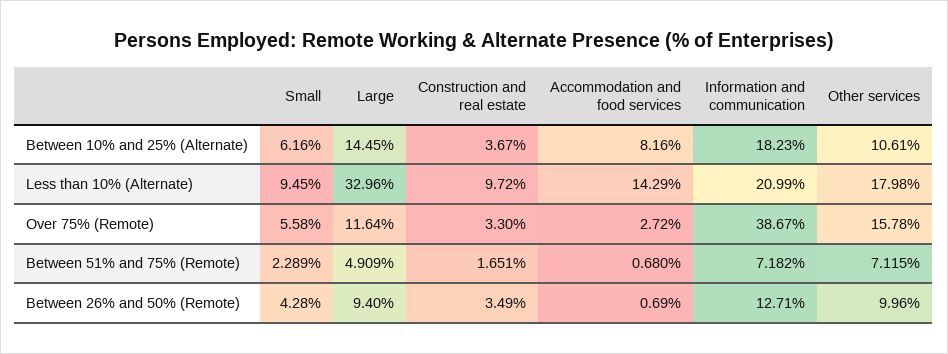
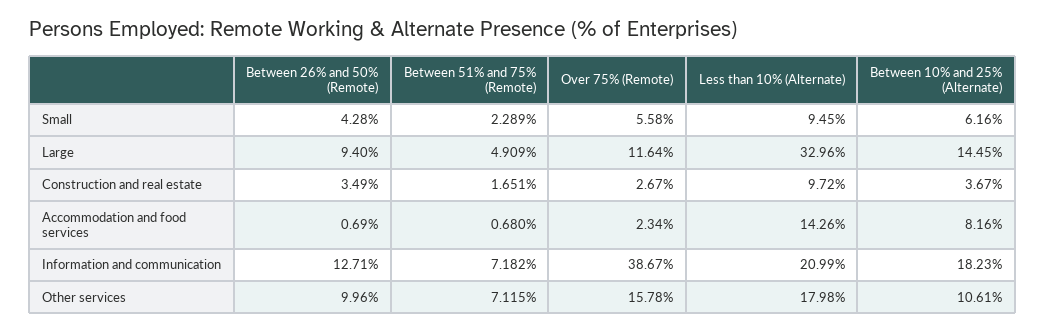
Accommodation and food services, Less than 10% (Alternate): 14.29 -> 14.26
Construction and real estate, Over 75% (Remote): 3.3 -> 2.67
Accommodation and food services, Over 75% (Remote): 2.72 -> 2.34

